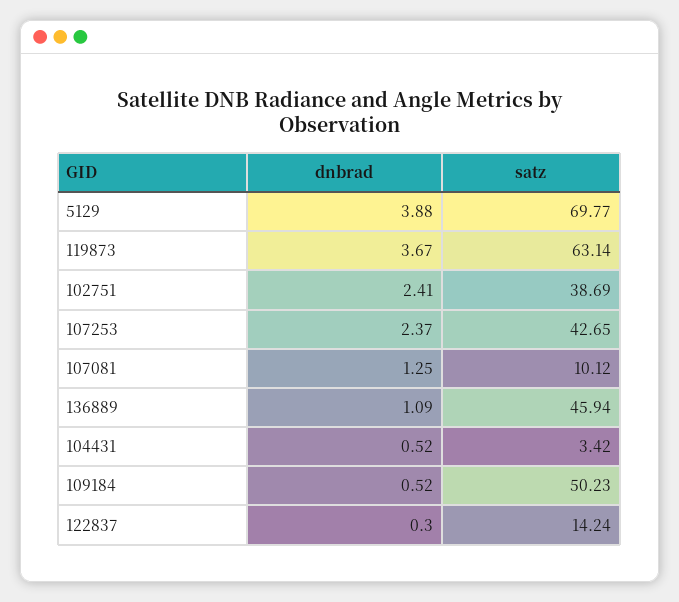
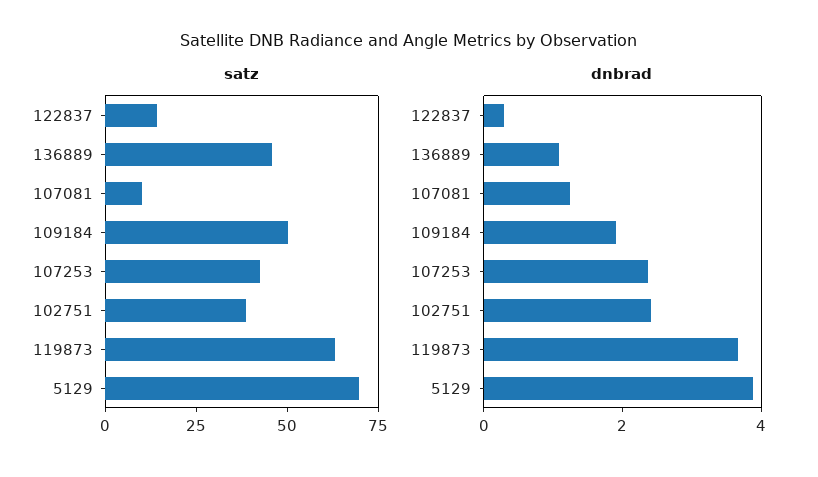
dnbrad, 104431: 0.52 -> none
satz, 104431: 3.42 -> none
dnbrad, 109184: 0.52 -> 2

